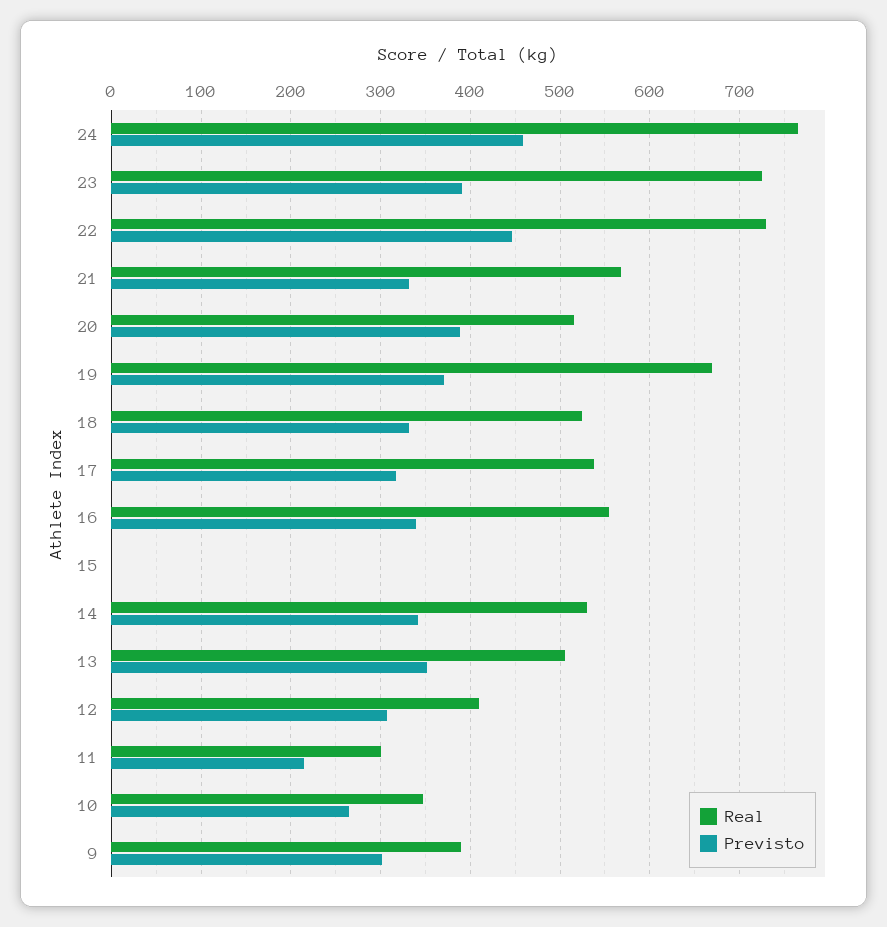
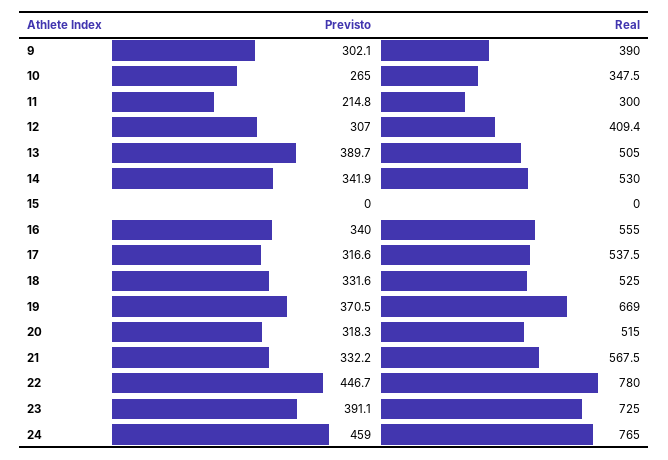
Real, 22: 730 -> 780
Previsto, 20: 390 -> 318.3
Previsto, 13: 350 -> 389.7

